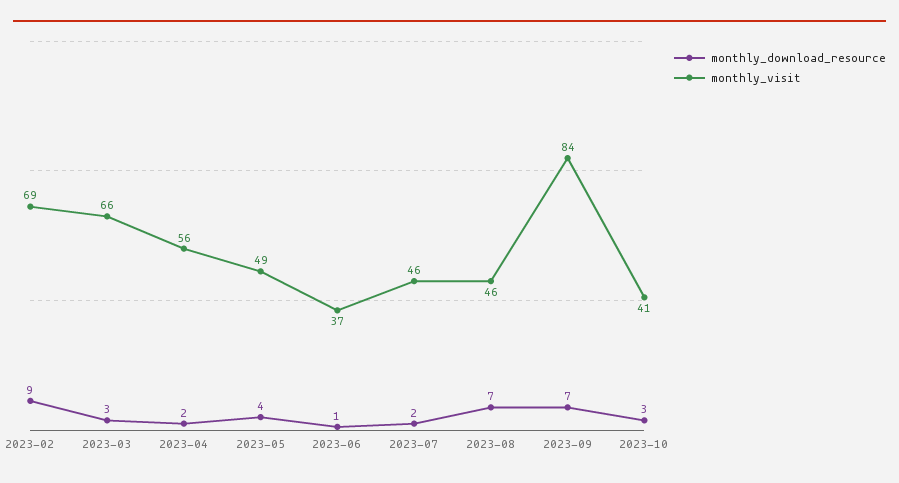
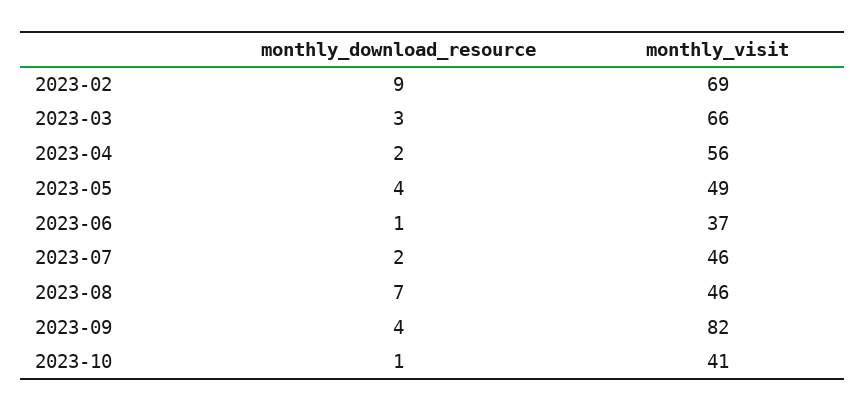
monthly_download_resource, 2023-09: 7 -> 4
monthly_visit, 2023-09: 84 -> 82
monthly_download_resource, 2023-10: 3 -> 1

